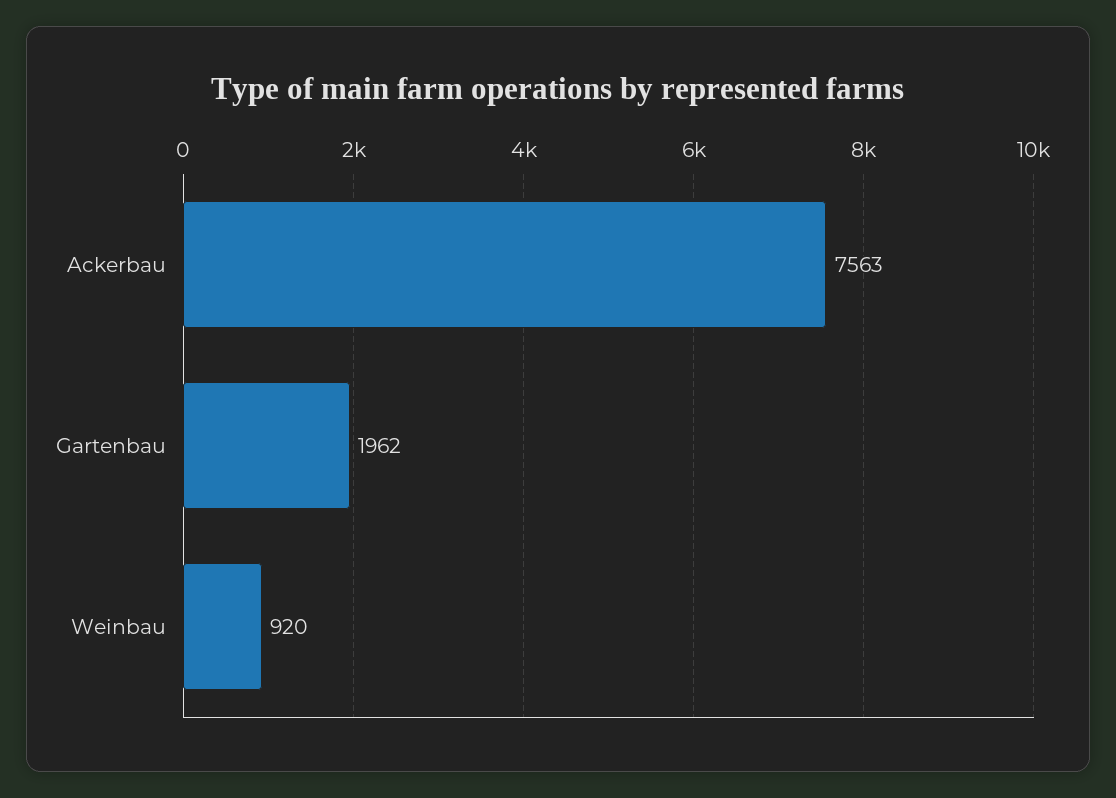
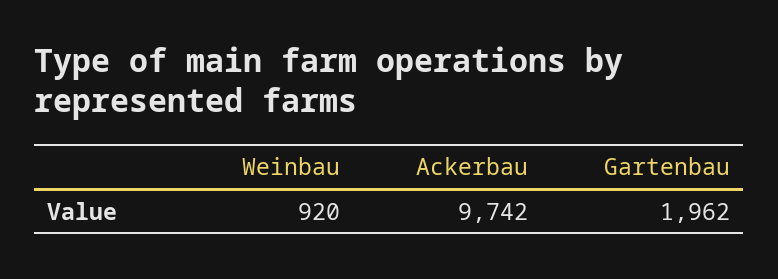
Ackerbau: 7563 -> 9742

